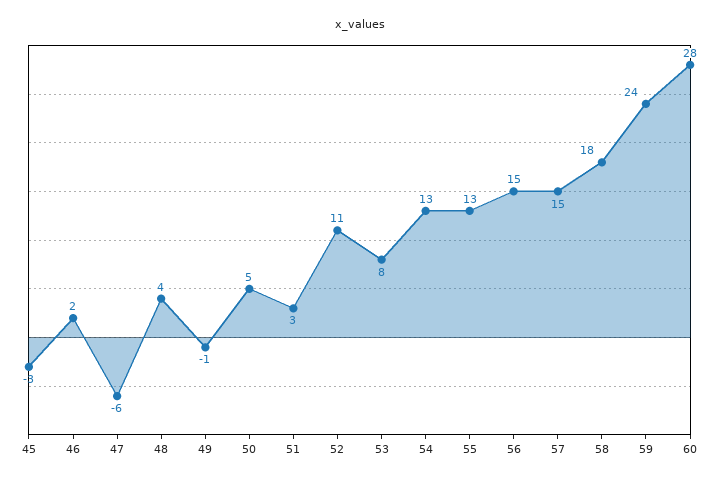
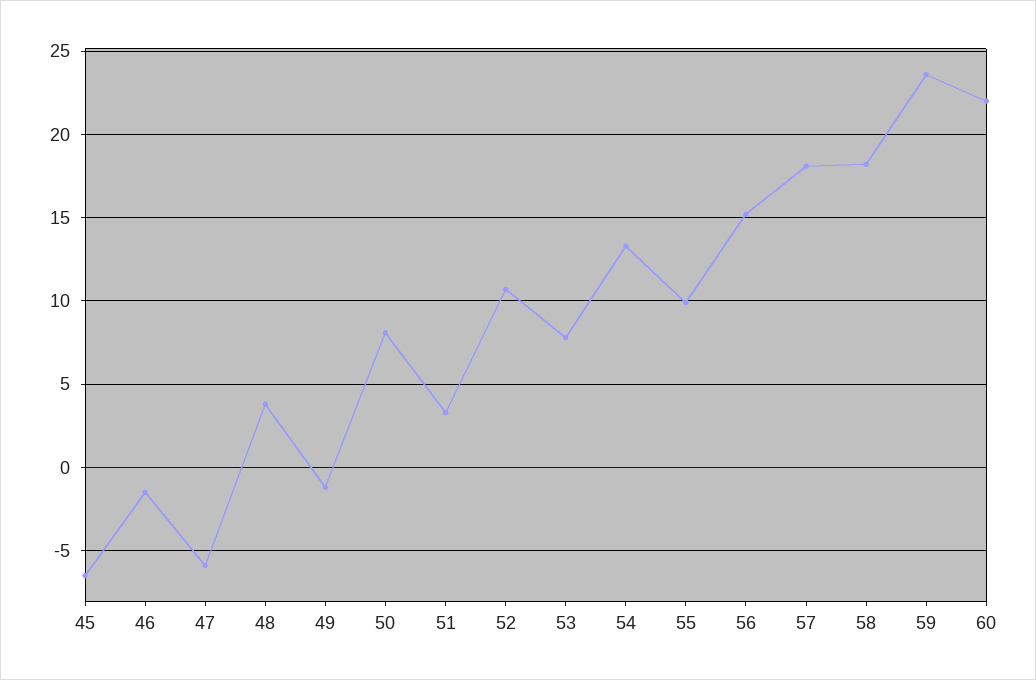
45: -3 -> -6.5
46: 2 -> -1.5
50: 5 -> 8
55: 13 -> 10
57: 15 -> 18
60: 28 -> 22

